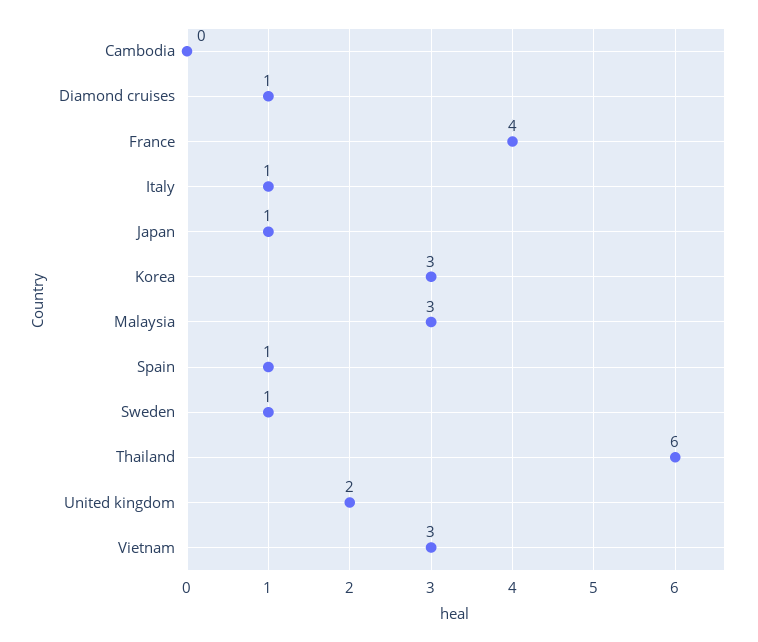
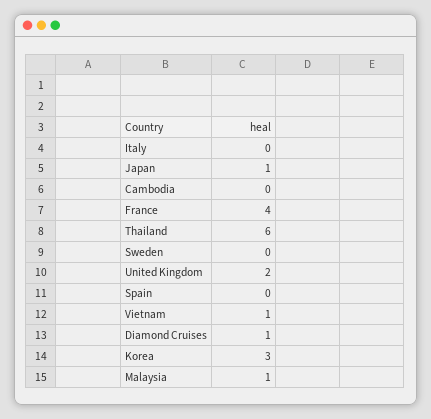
Italy: 1 -> 0
Malaysia: 3 -> 1
Spain: 1 -> 0
Sweden: 1 -> 0
Vietnam: 3 -> 1

